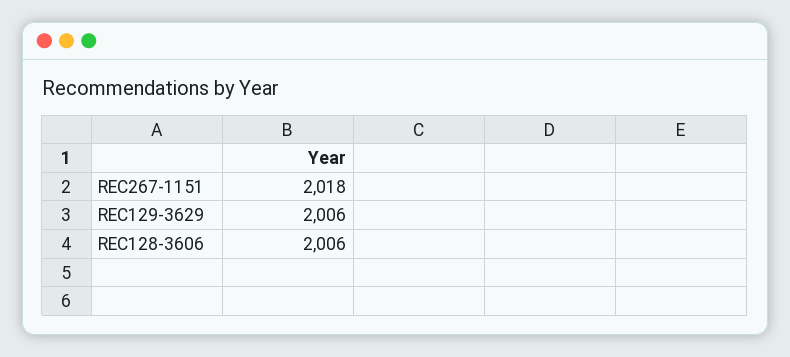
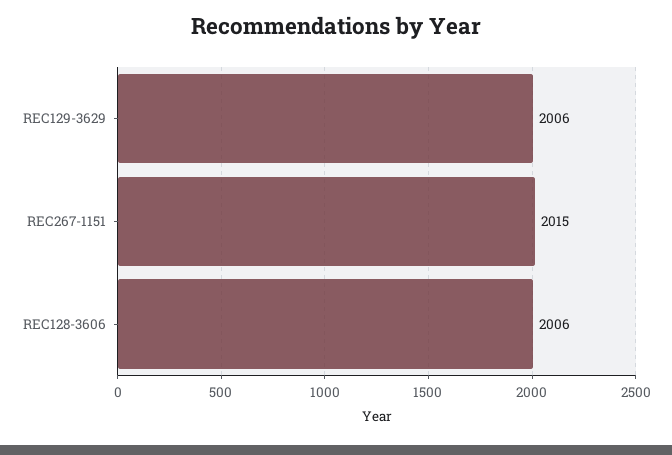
REC267-1151: 2018 -> 2015

